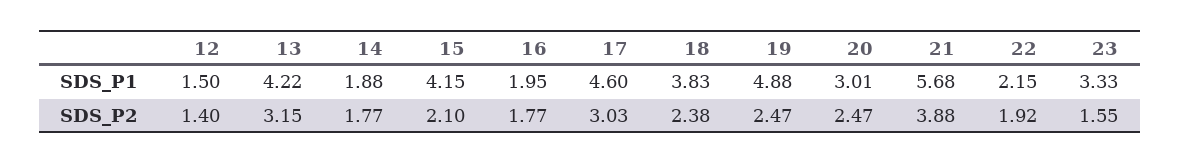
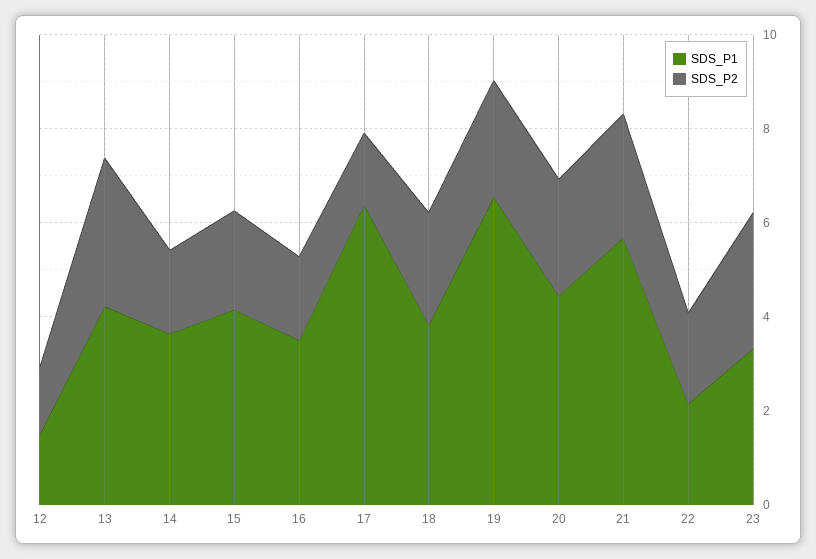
SDS_P1, 14: 1.88 -> 3.5
SDS_P1, 16: 1.95 -> 3.5
SDS_P1, 17: 4.6 -> 6.5
SDS_P1, 19: 4.88 -> 6.5
SDS_P1, 20: 3.01 -> 4.5
SDS_P2, 17: 3.03 -> 1.5
SDS_P2, 21: 3.88 -> 2.5
SDS_P2, 23: 1.55 -> 3

